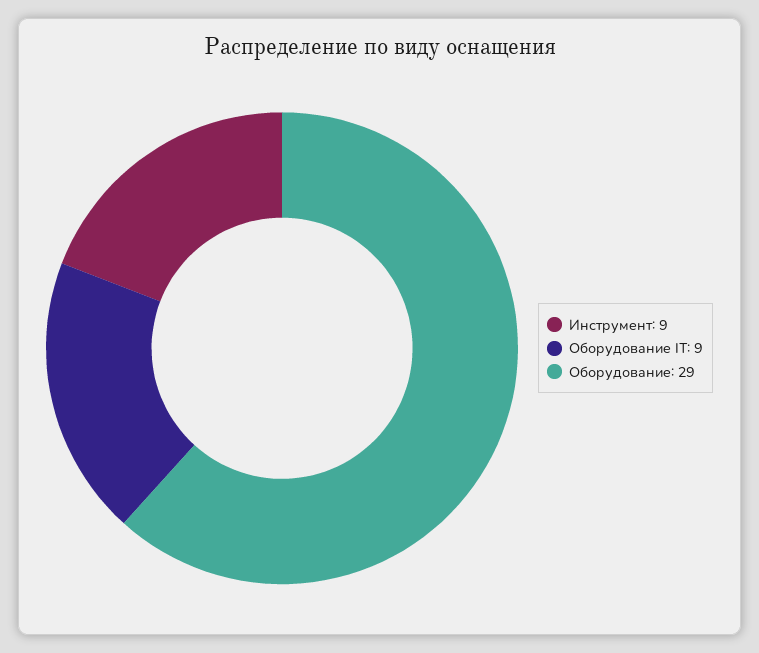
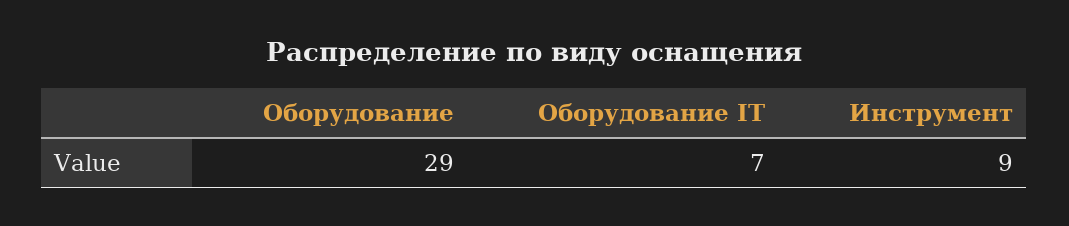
Оборудование IT: 9 -> 7

